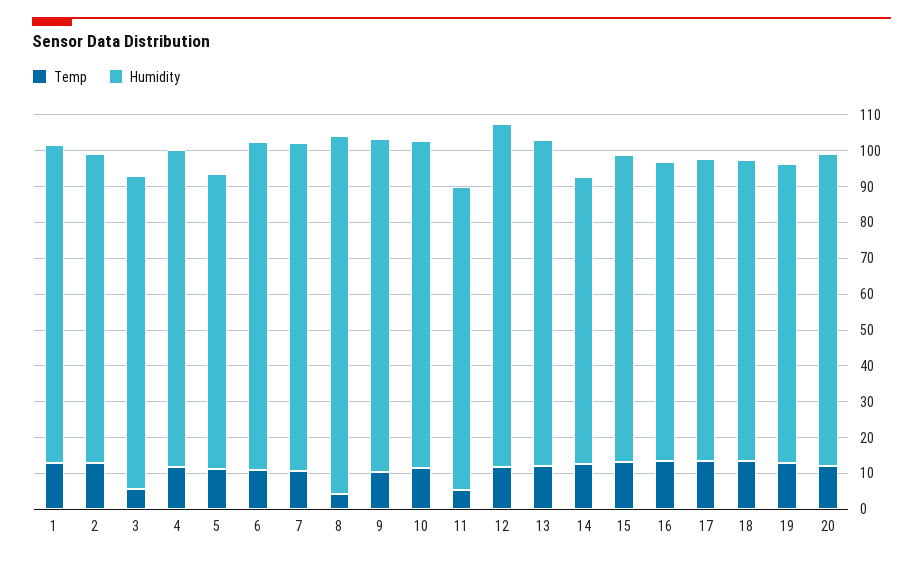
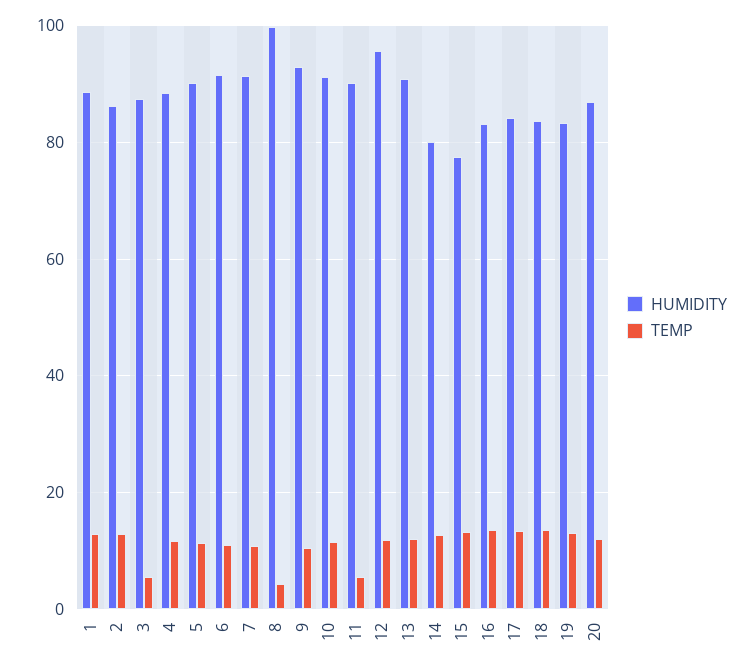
Humidity, 5: 82.5 -> 90
Humidity, 11: 85 -> 90
Humidity, 15: 85 -> 78

